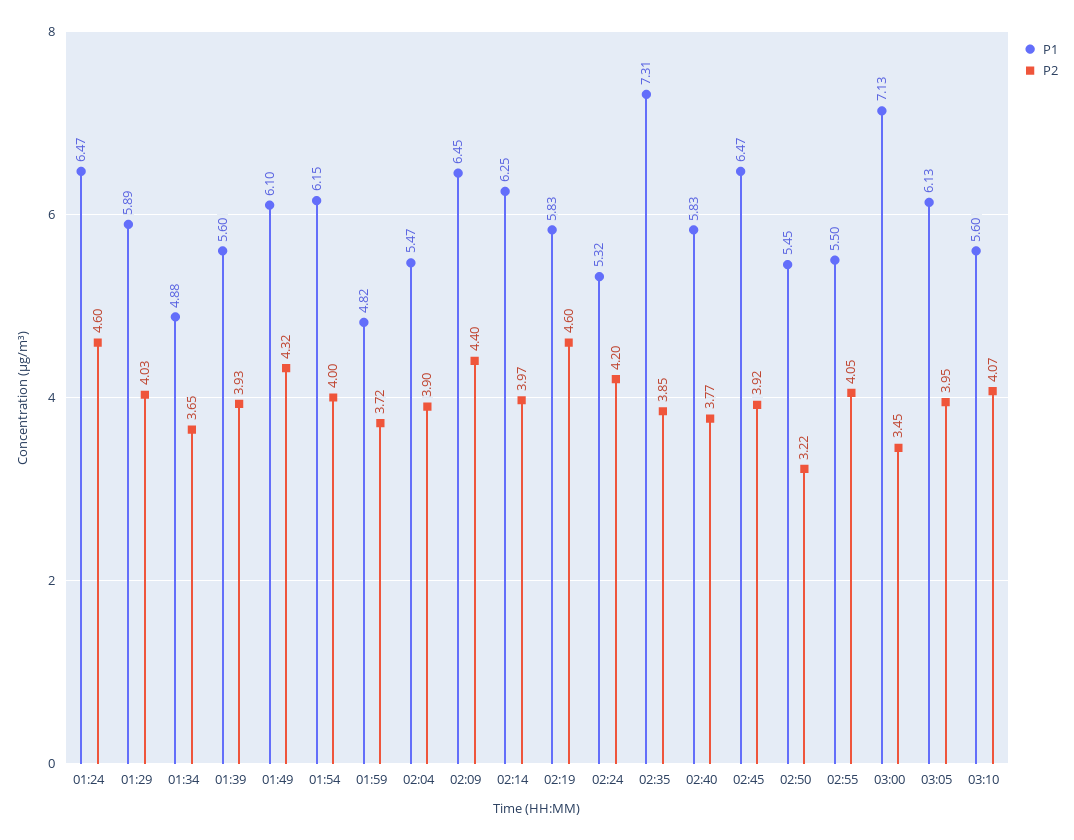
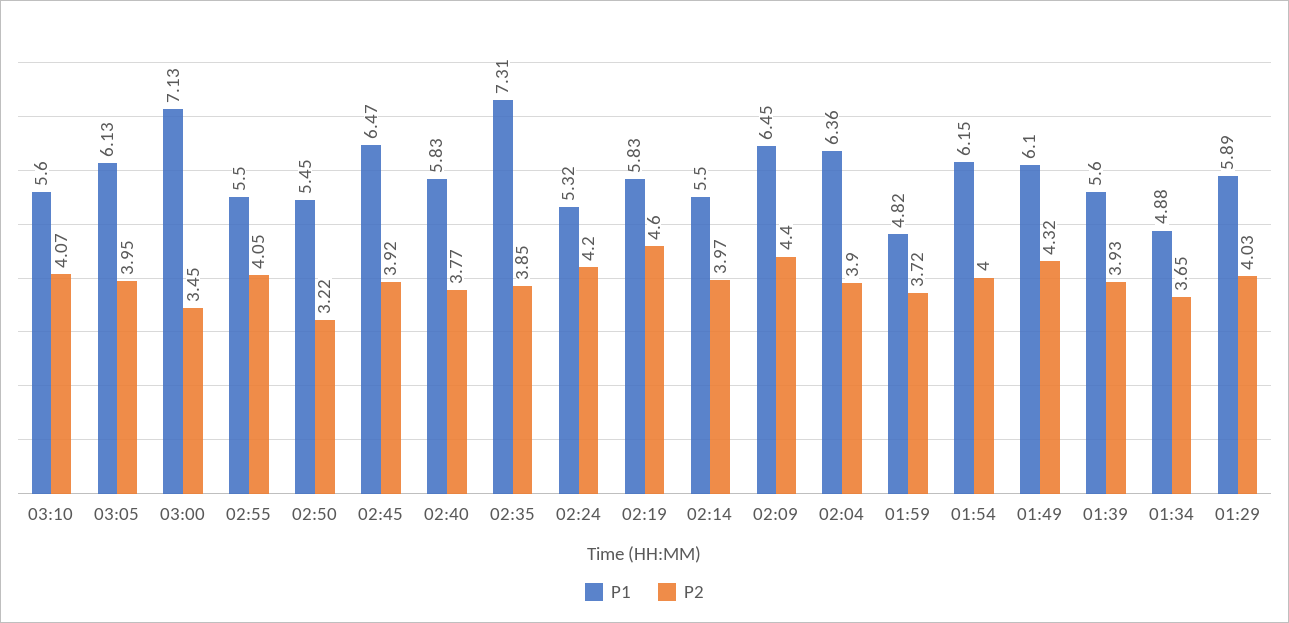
P1, 01:24: 6.47 -> none
P2, 01:24: 4.6 -> none
P1, 02:04: 5.47 -> 6.36
P1, 02:14: 6.25 -> 5.5

